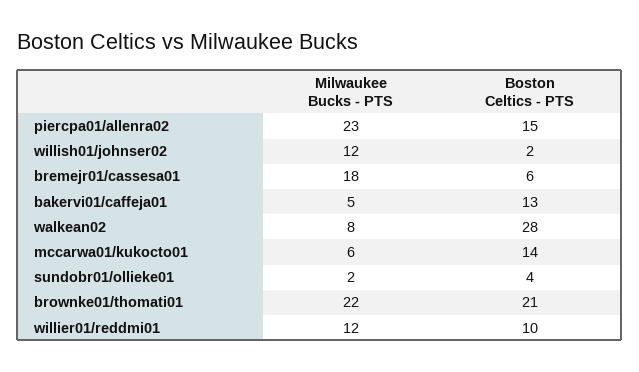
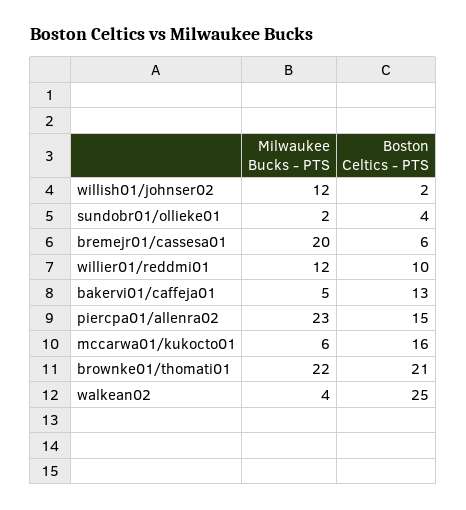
Milwaukee Bucks - PTS, bremejr01/cassesa01: 18 -> 20
Milwaukee Bucks - PTS, walkean02: 8 -> 4
Boston Celtics - PTS, walkean02: 28 -> 25
Boston Celtics - PTS, mccarwa01/kukocto01: 14 -> 16

